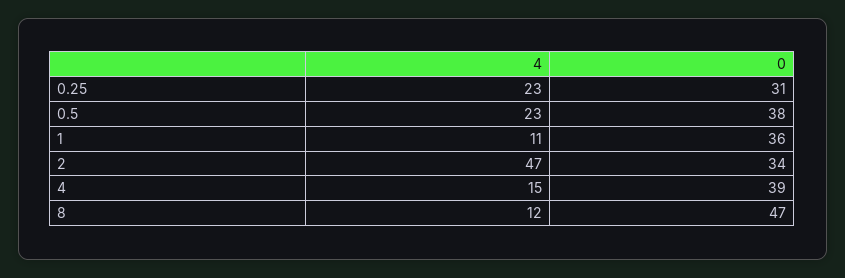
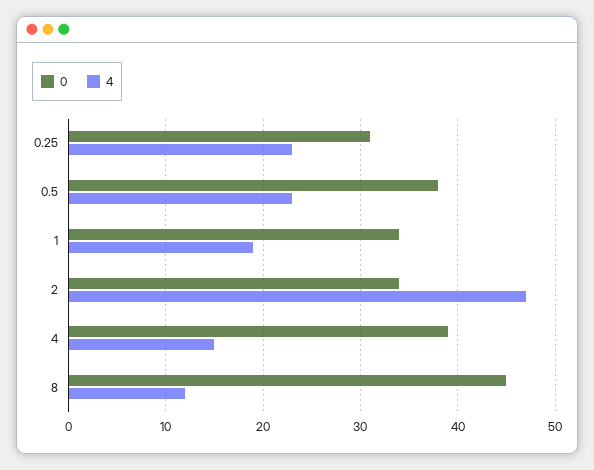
4, 1: 11 -> 19
0, 1: 36 -> 34
0, 8: 47 -> 45

